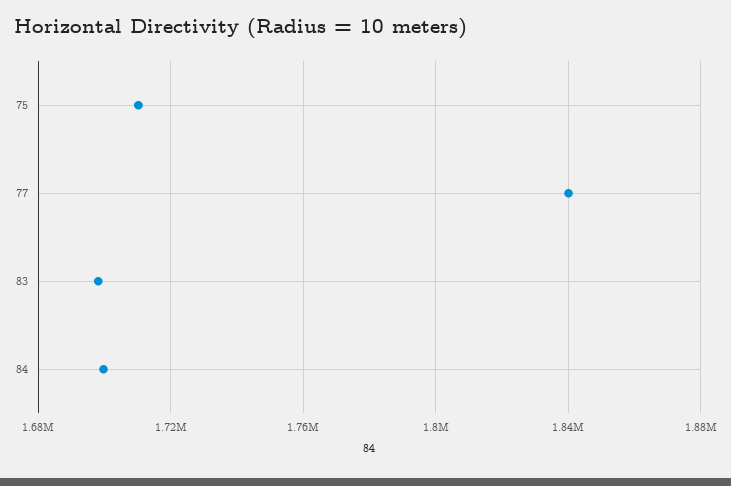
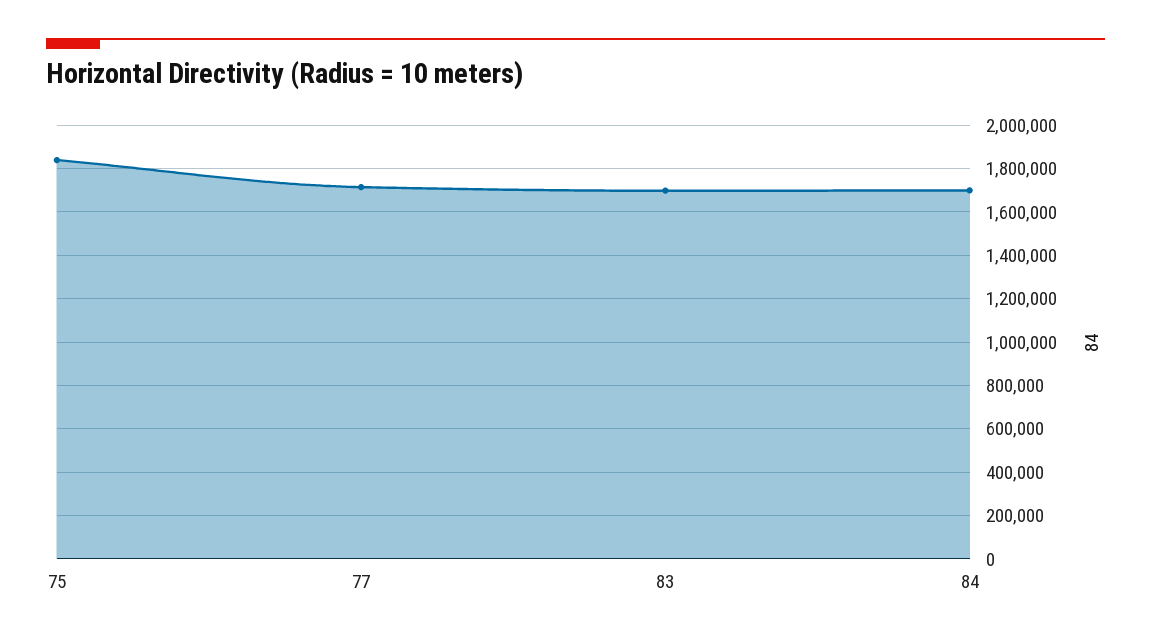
75: 1710000 -> 1850000
77: 1840000 -> 1700000

